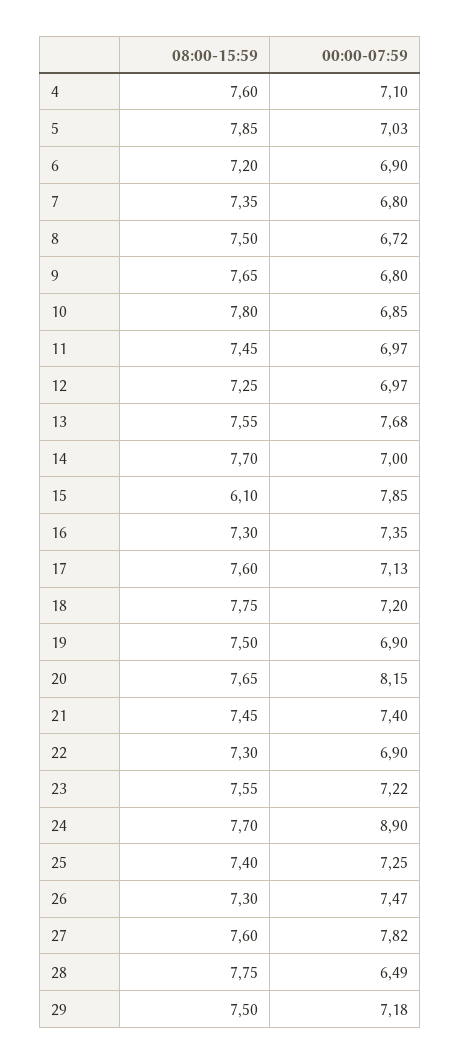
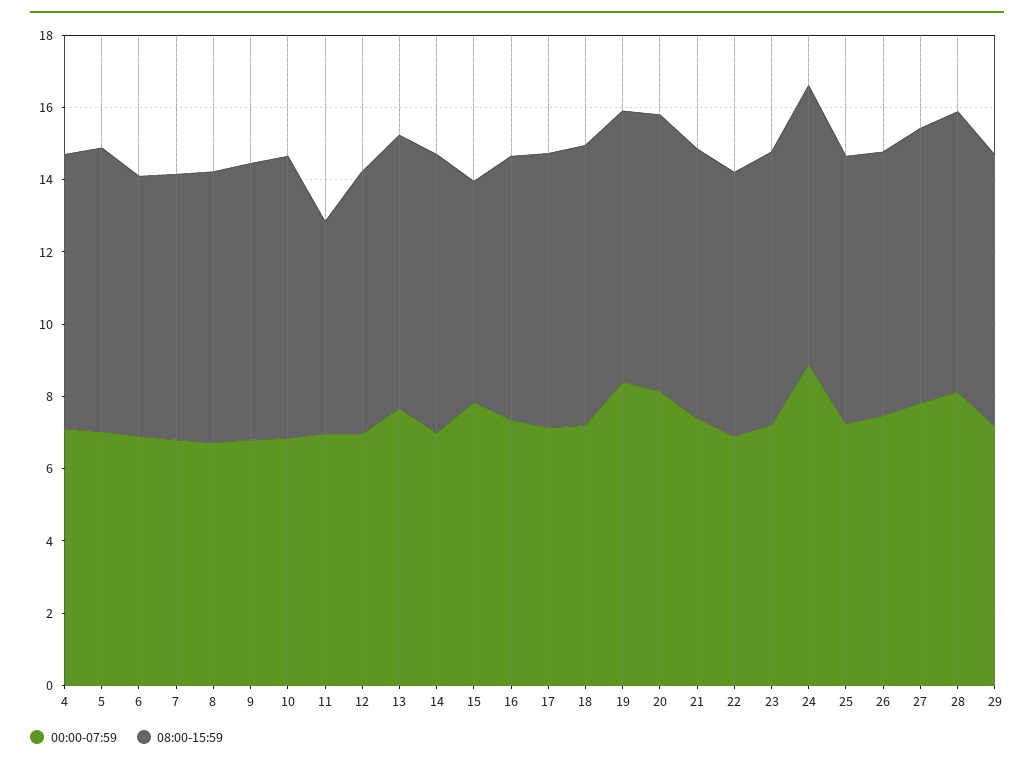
08:00-15:59, 11: 7.45 -> 6
00:00-07:59, 19: 6.9 -> 8.5
00:00-07:59, 28: 6.49 -> 8

